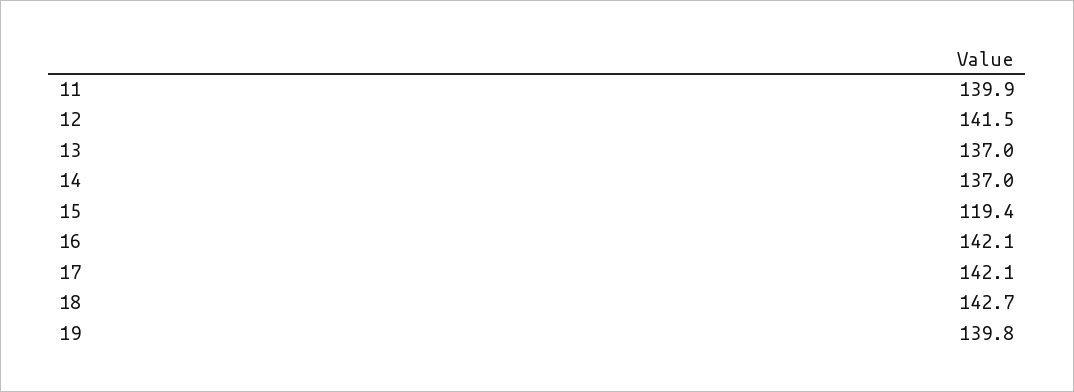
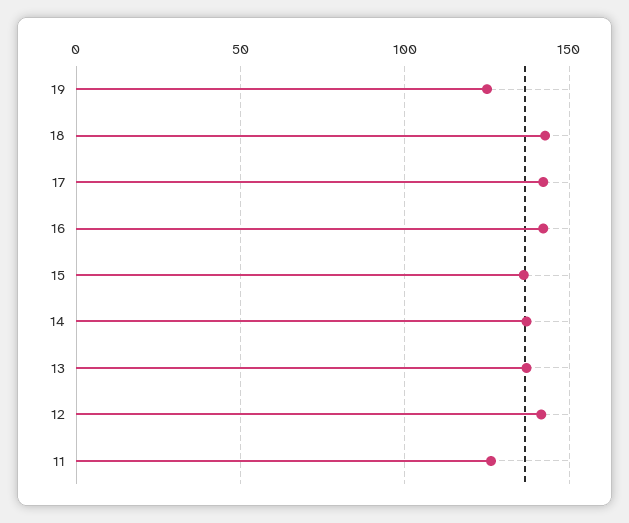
11: 139.9 -> 125
15: 119.4 -> 135
19: 139.8 -> 125

